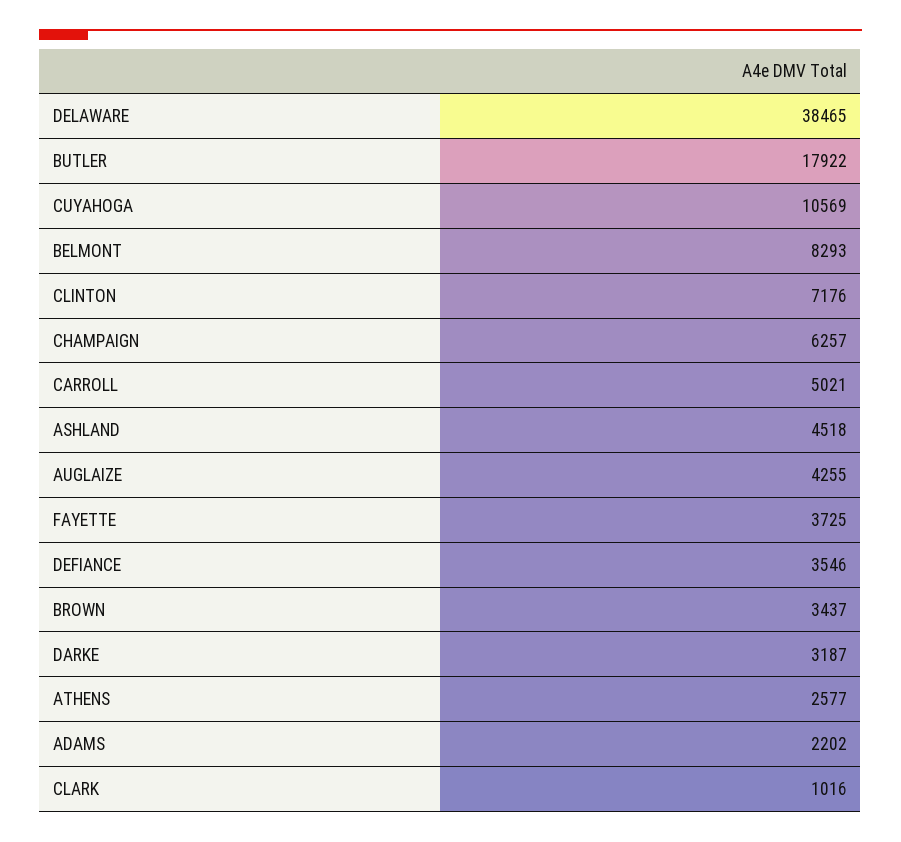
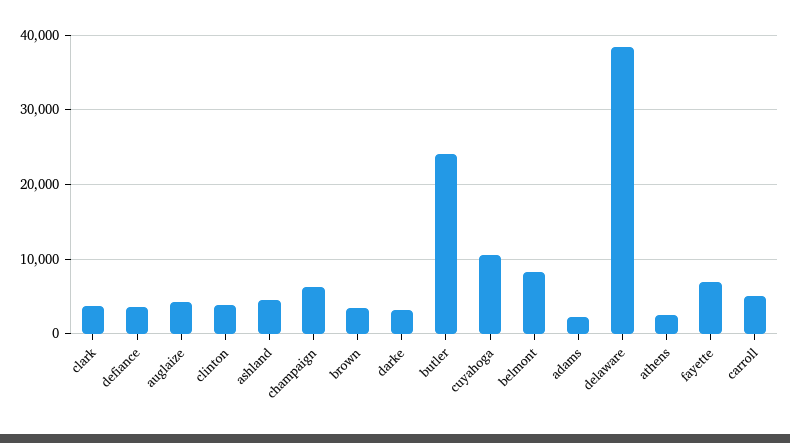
BUTLER: 17922 -> 24000
CLINTON: 7176 -> 4000
FAYETTE: 3725 -> 7000
CLARK: 1016 -> 4000

